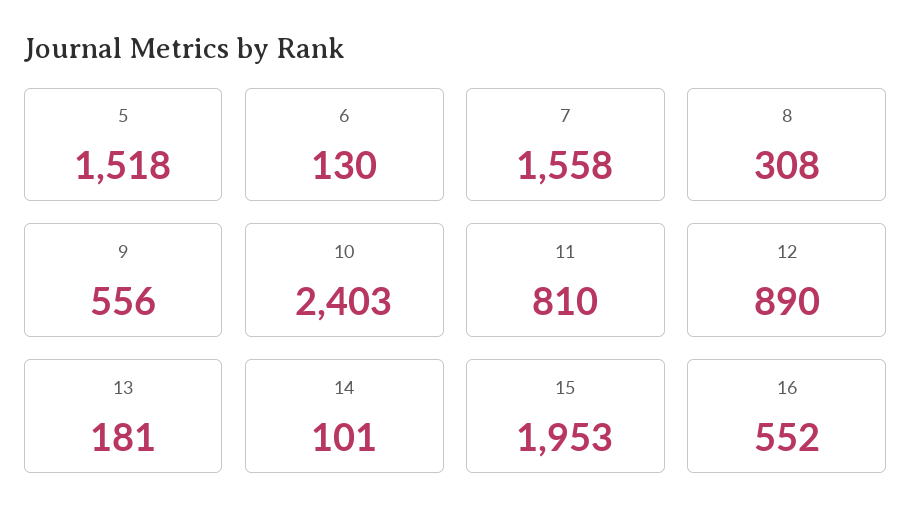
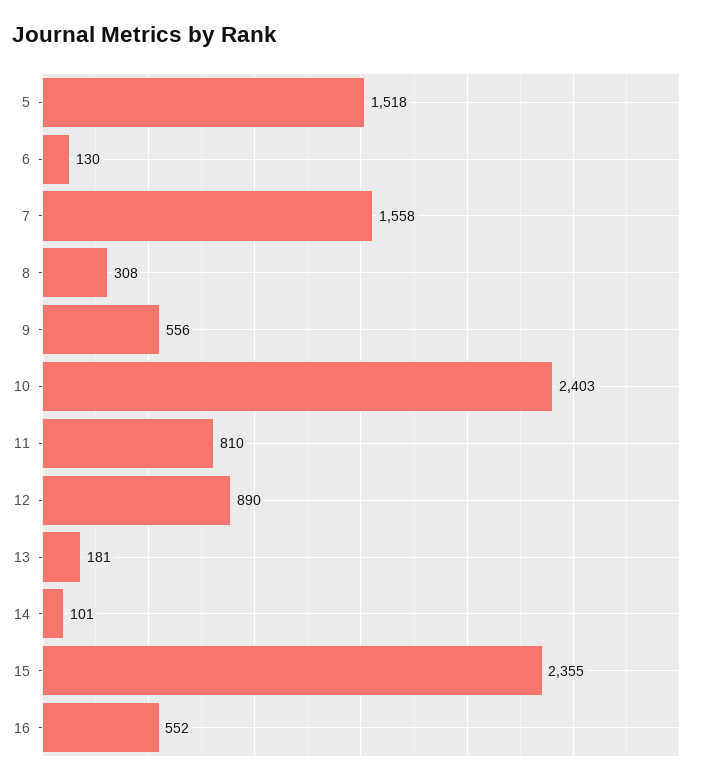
15: 1953 -> 2355

